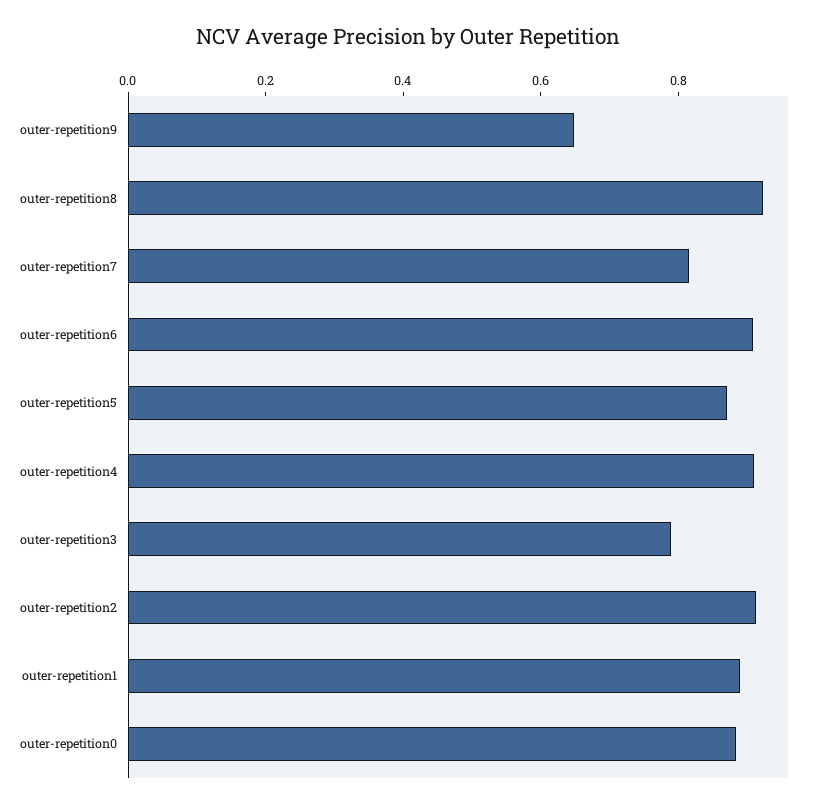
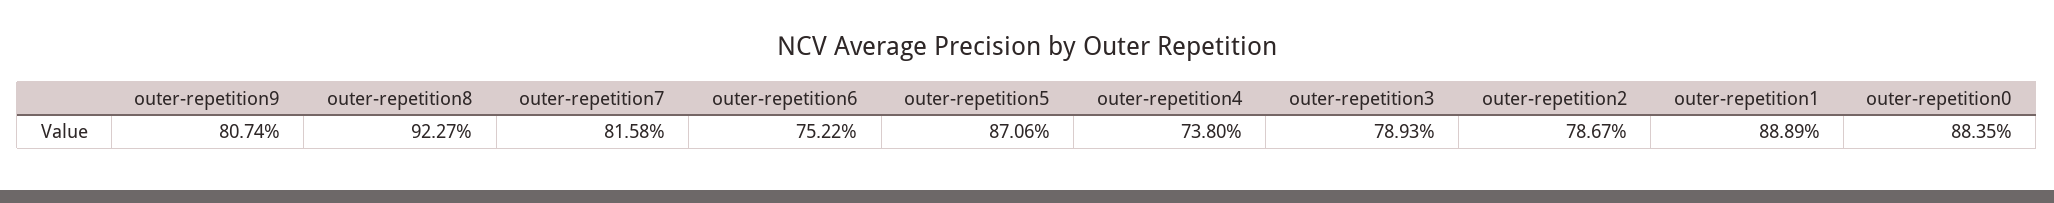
outer-repetition9: 0.65 -> 0.8074
outer-repetition6: 0.9 -> 0.7522
outer-repetition4: 0.9 -> 0.738
outer-repetition2: 0.9 -> 0.7867

